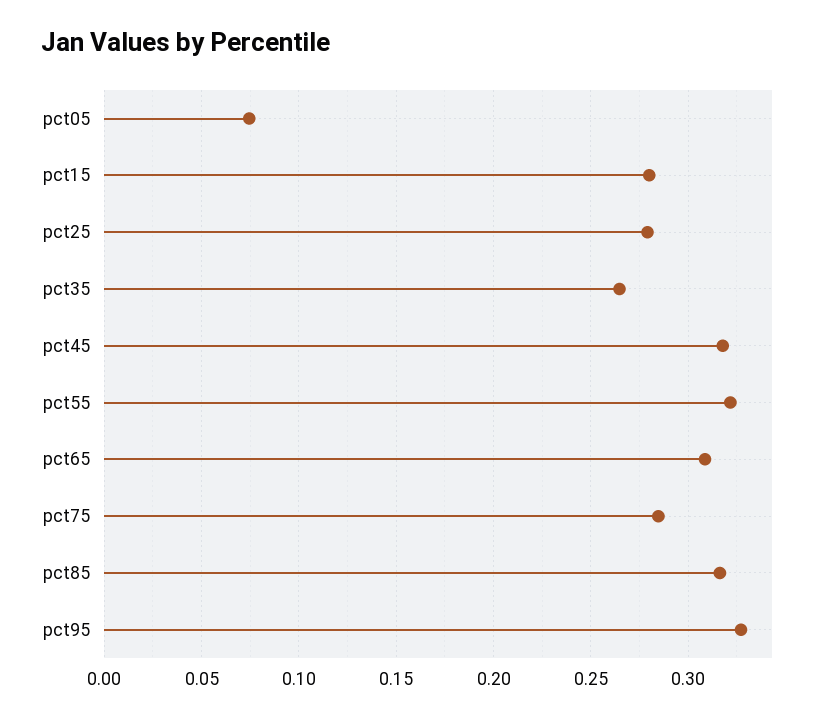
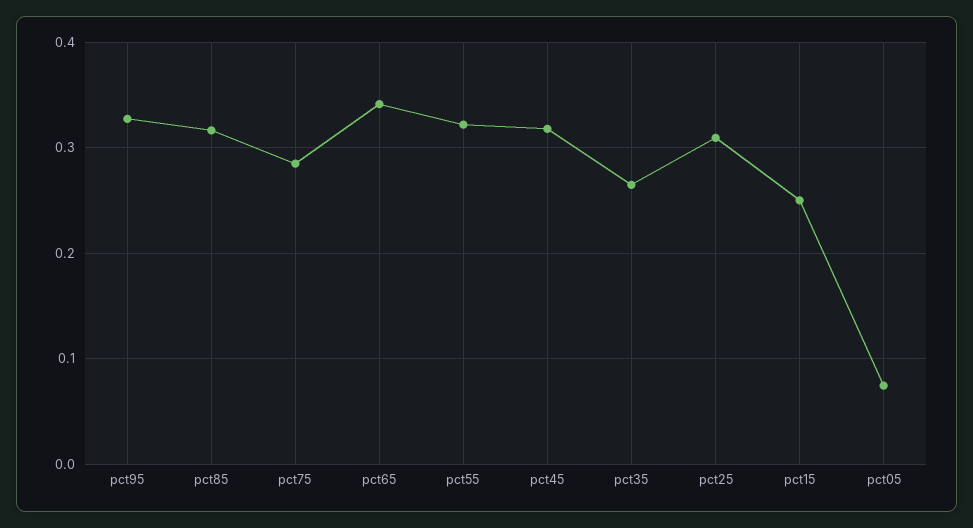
pct15: 0.28 -> 0.25
pct25: 0.28 -> 0.31
pct65: 0.31 -> 0.34

